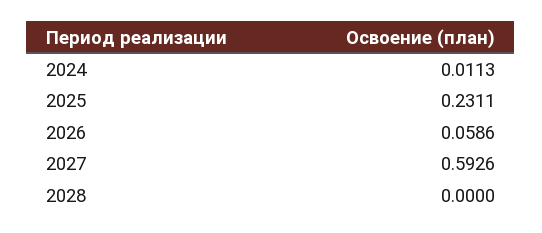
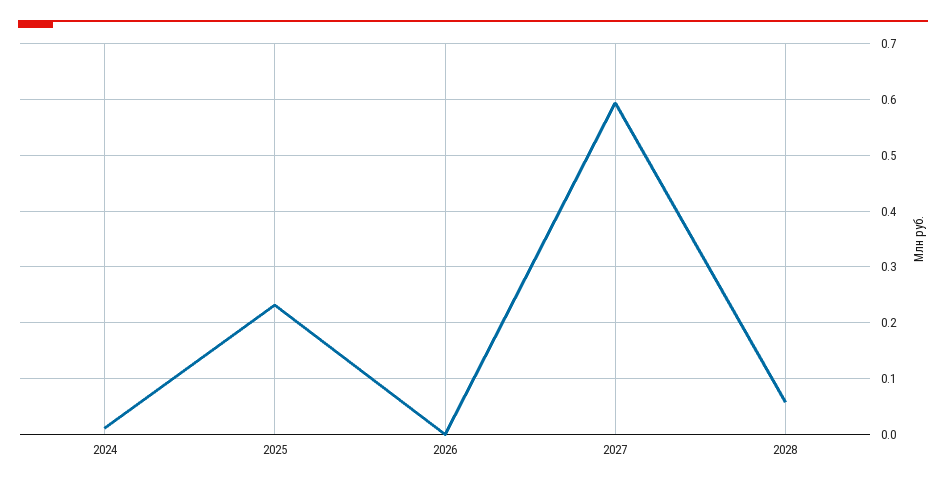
2026: 0.0586 -> 0
2028: 0 -> 0.06

